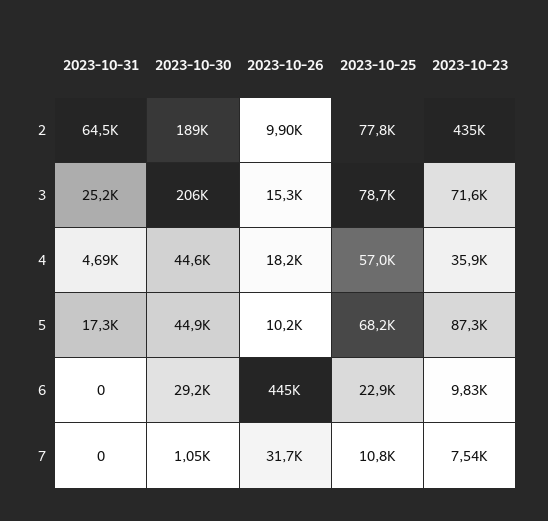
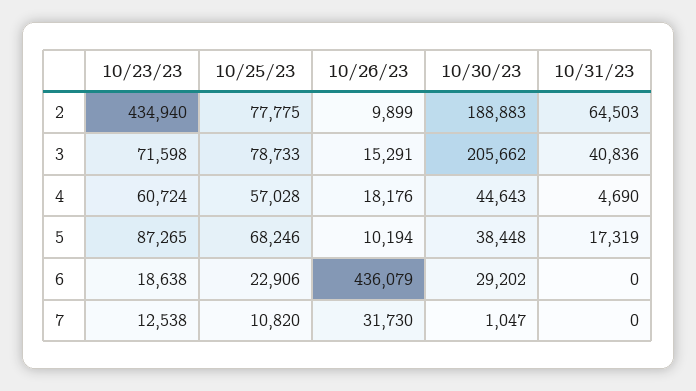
2023-10-31, 3: 25200 -> 40836
2023-10-23, 4: 35900 -> 60724
2023-10-30, 5: 44900 -> 38448
2023-10-26, 6: 445000 -> 436079
2023-10-23, 6: 9830 -> 18638
2023-10-23, 7: 7540 -> 12538

